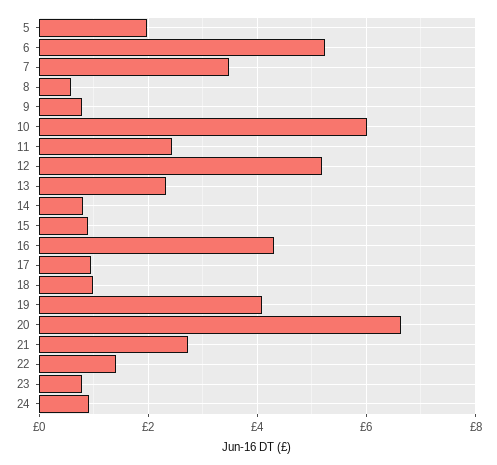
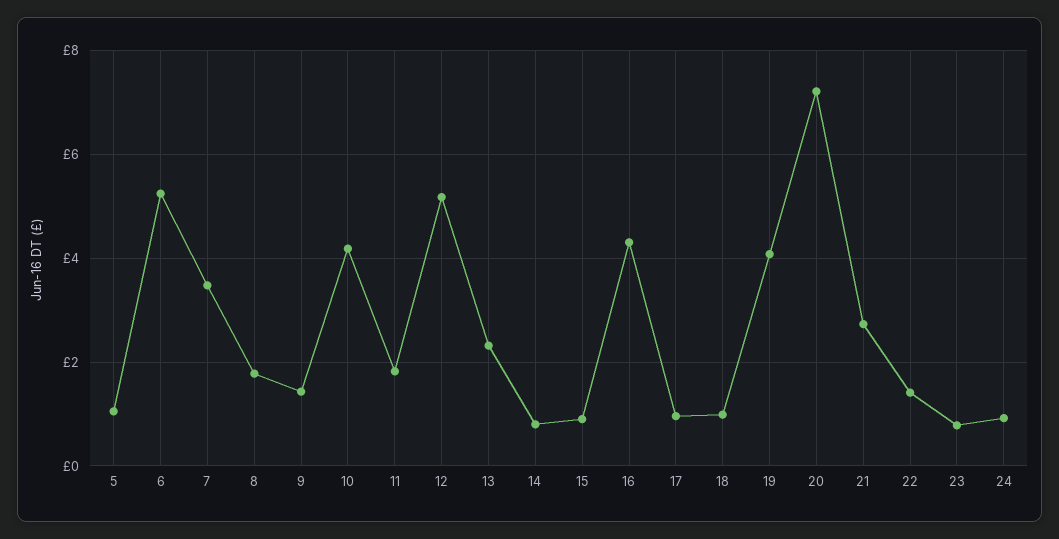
5: 2 -> 1
8: 0.6 -> 1.8
9: 0.8 -> 1.4
10: 6 -> 4.2
11: 2.4 -> 1.8
20: 6.6 -> 7.2

